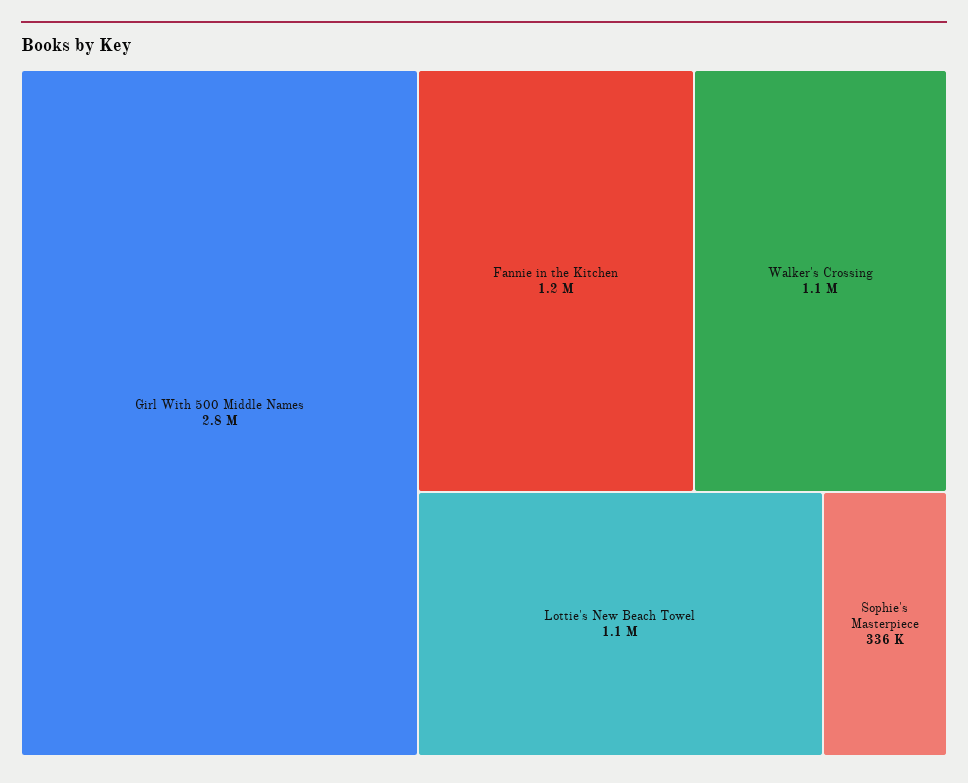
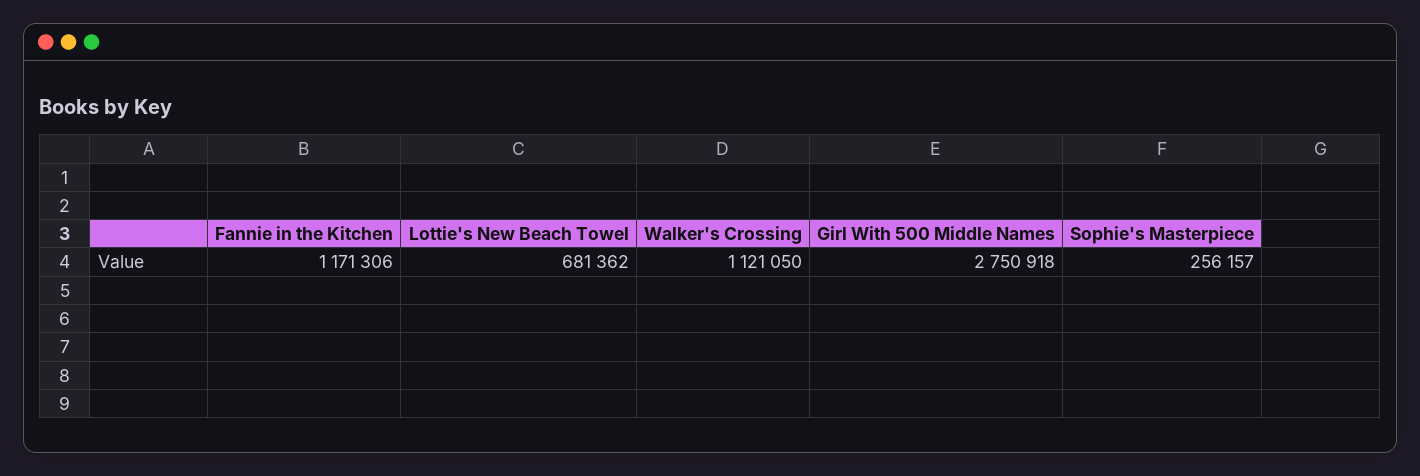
Lottie's New Beach Towel: 1100000 -> 681362
Sophie's Masterpiece: 336000 -> 256157

